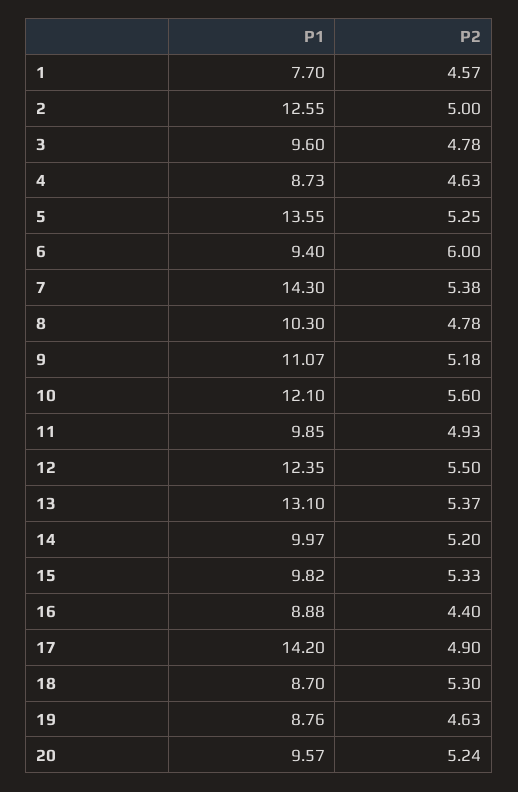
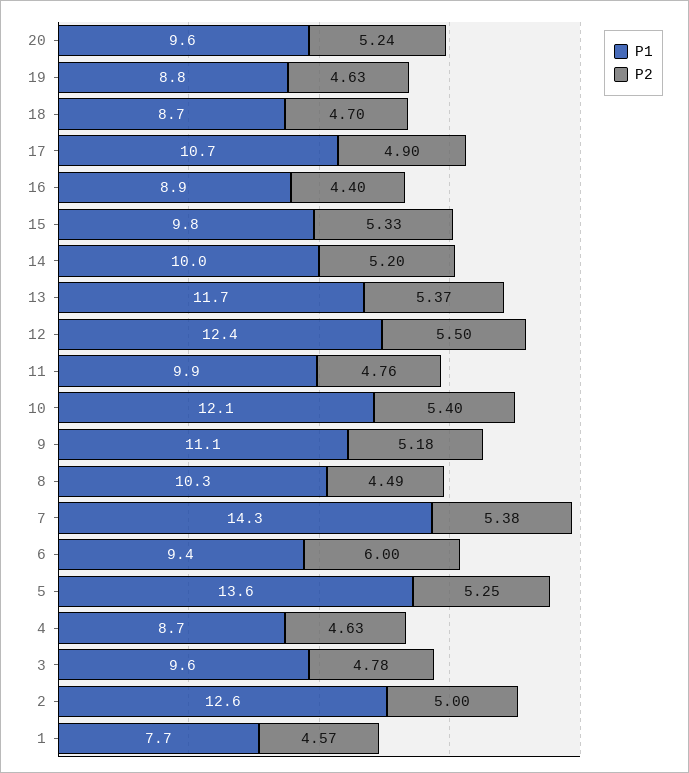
P2, 8: 4.78 -> 4.49
P2, 10: 5.6 -> 5.4
P2, 11: 4.93 -> 4.76
P1, 13: 13.1 -> 11.7
P1, 17: 14.2 -> 10.7
P2, 18: 5.3 -> 4.7

